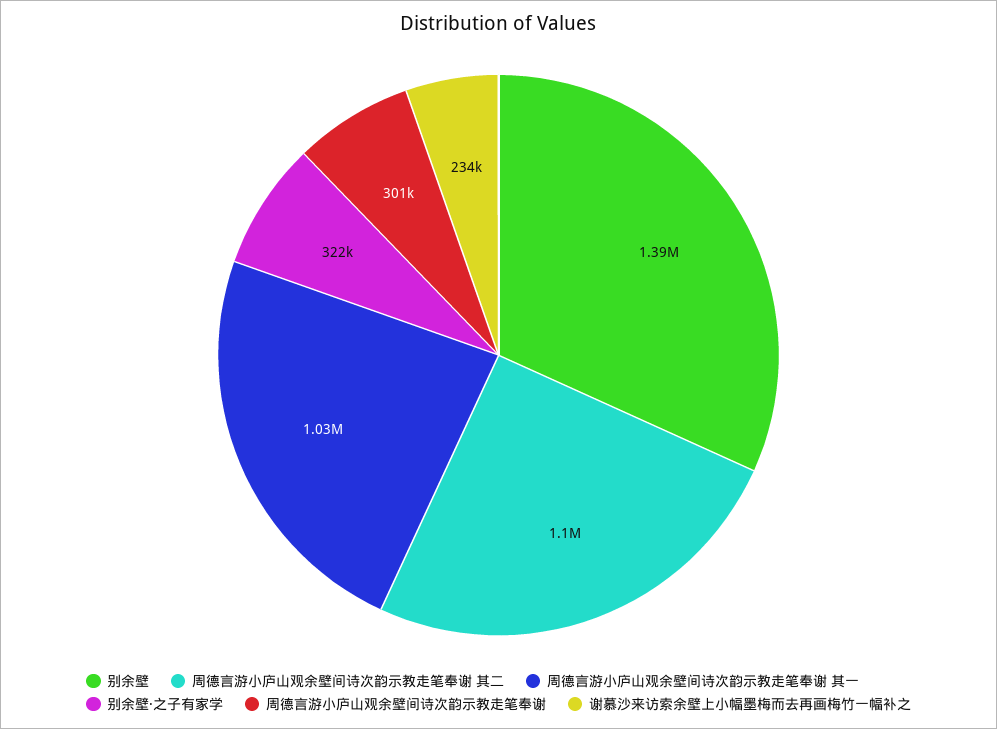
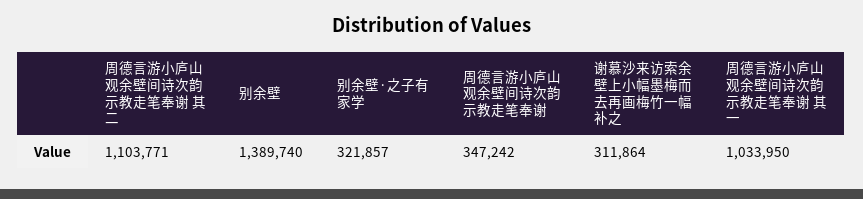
周德言游小庐山观余壁间诗次韵示教走笔奉谢: 301000 -> 347242
谢慕沙来访索余壁上小幅墨梅而去再画梅竹一幅补之: 234000 -> 311864

